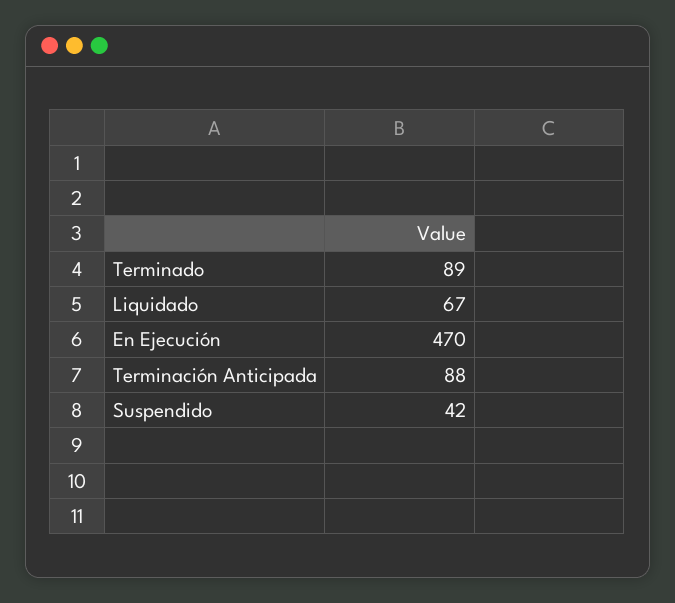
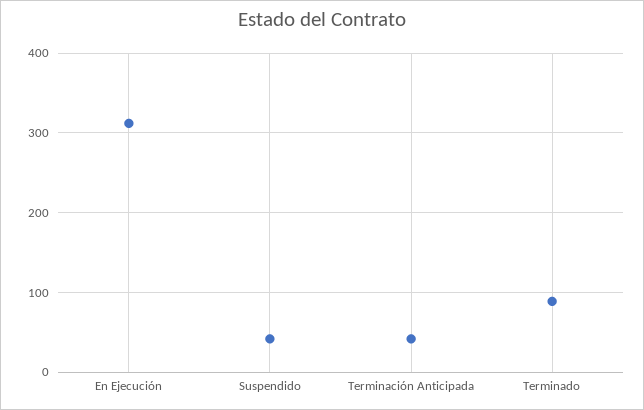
Liquidado: 67 -> none
En Ejecución: 470 -> 310
Terminación Anticipada: 88 -> 40

